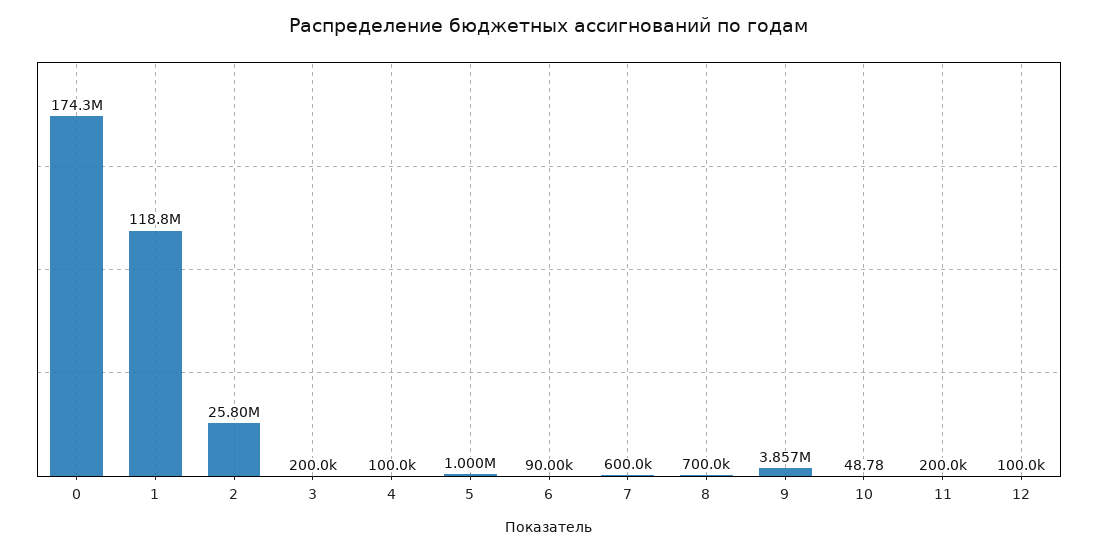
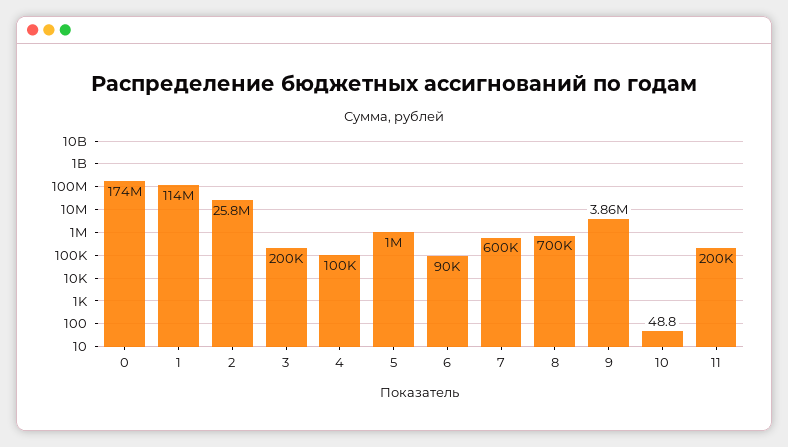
1: 118800000 -> 114000000
12: 100000 -> none

